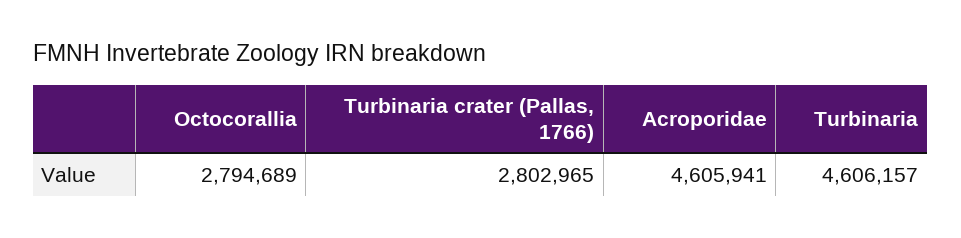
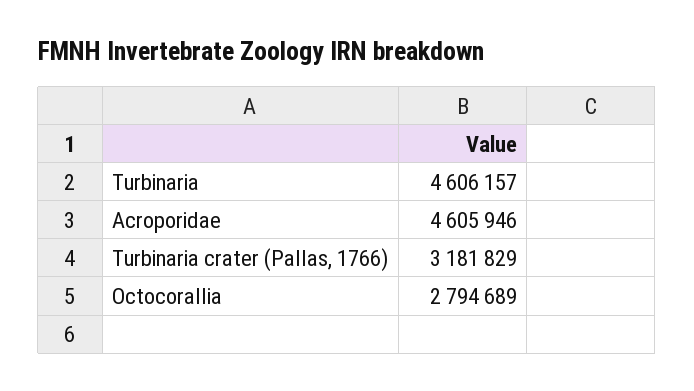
Turbinaria crater (Pallas, 1766): 2802965 -> 3181829
Acroporidae: 4605941 -> 4605946

